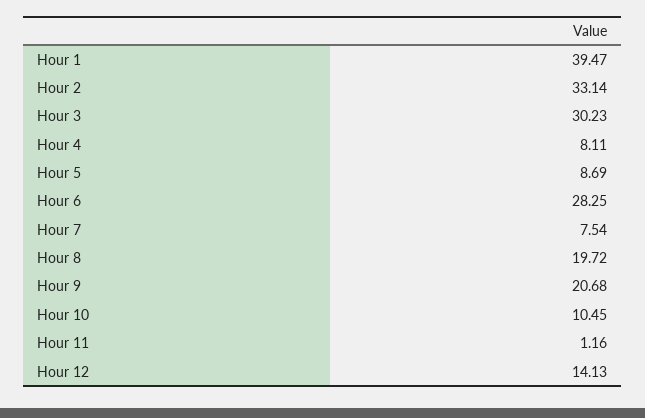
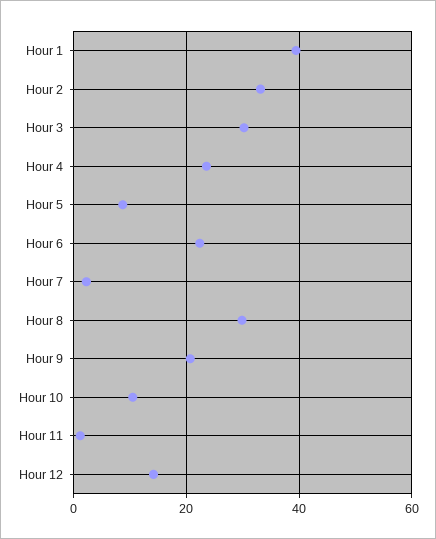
Hour 4: 8.11 -> 24
Hour 6: 28.25 -> 22
Hour 7: 7.54 -> 2
Hour 8: 19.72 -> 30

